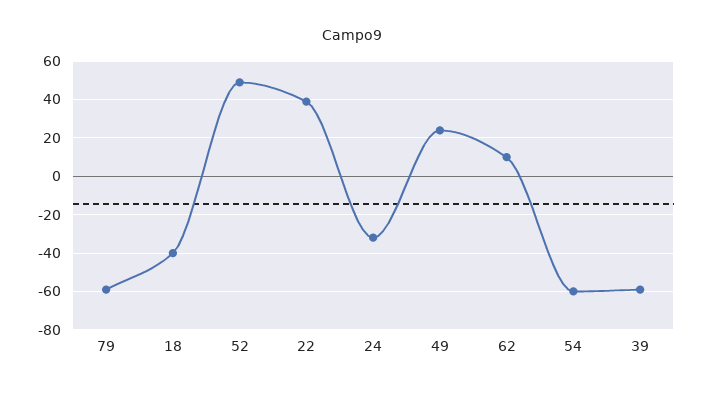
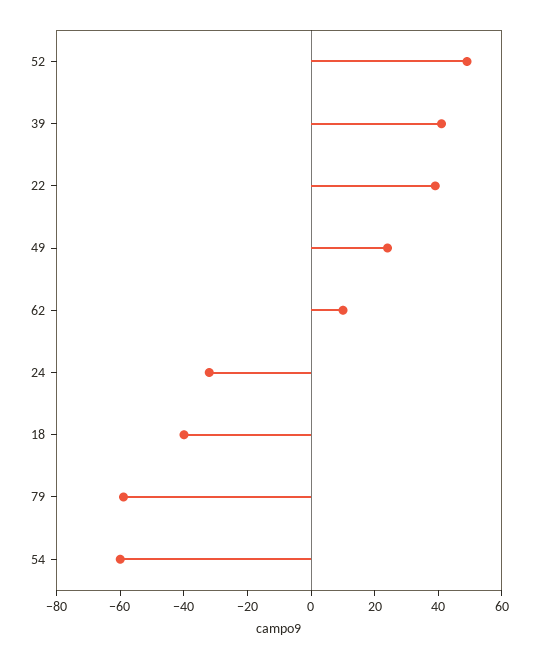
39: -60 -> 40

